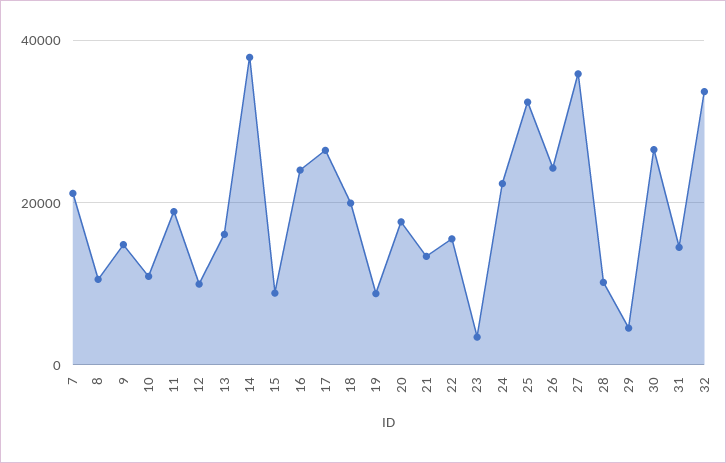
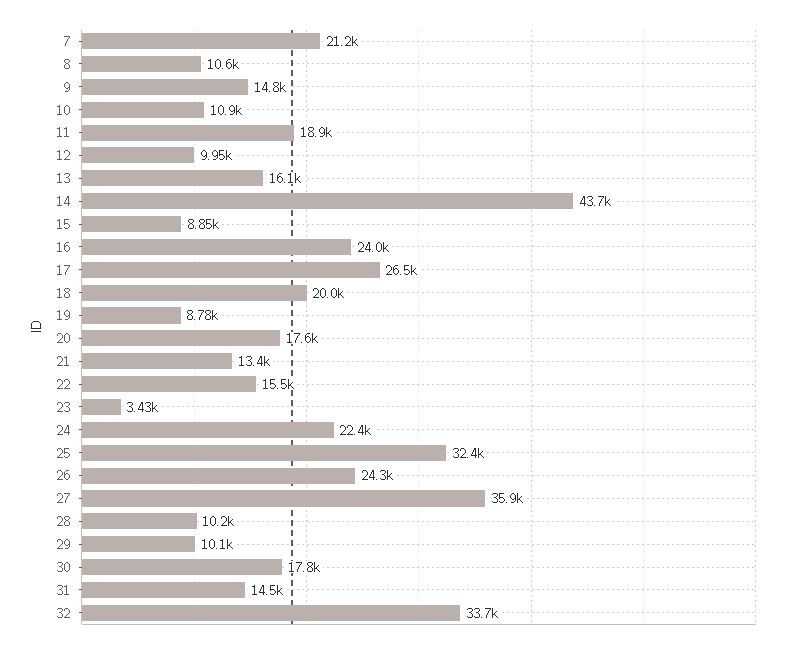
14: 38000 -> 43700
29: 4000 -> 10100
30: 26000 -> 17800

